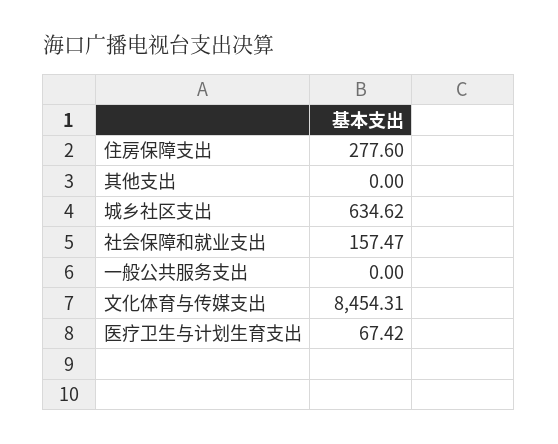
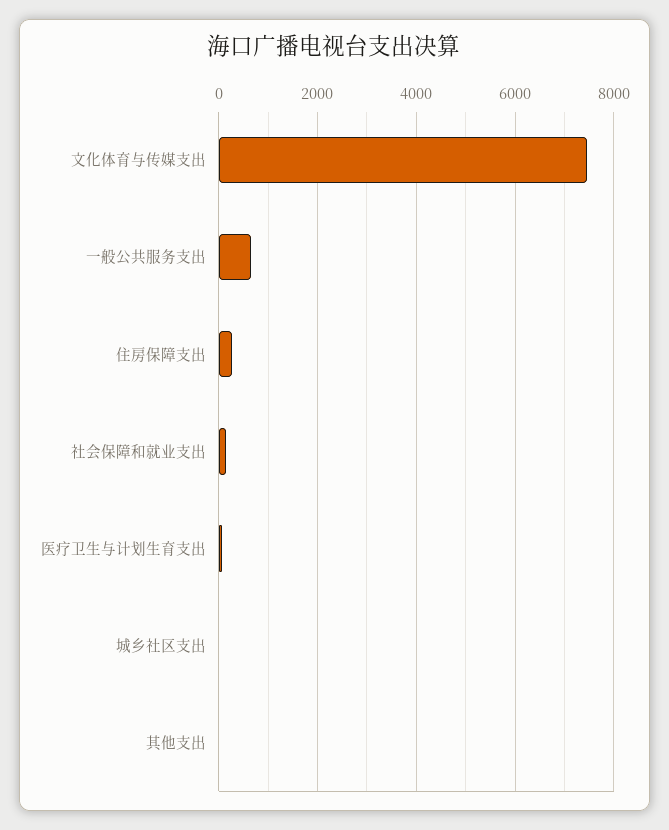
城乡社区支出: 634.62 -> 0
一般公共服务支出: 0 -> 600
文化体育与传媒支出: 8454.31 -> 7400

